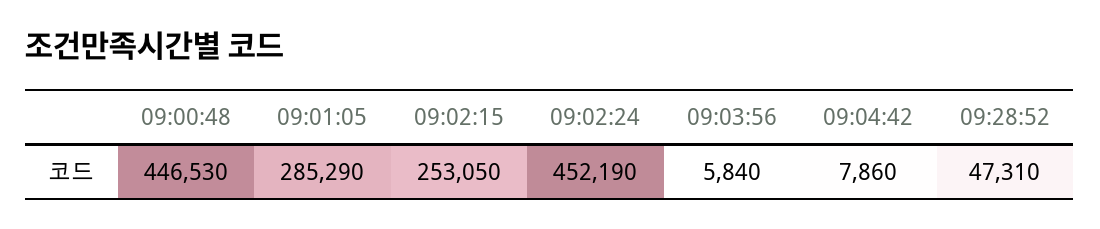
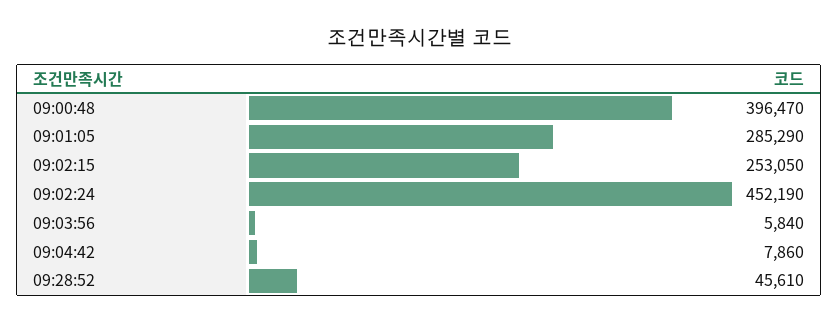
09:00:48: 446530 -> 396470
09:28:52: 47310 -> 45610

